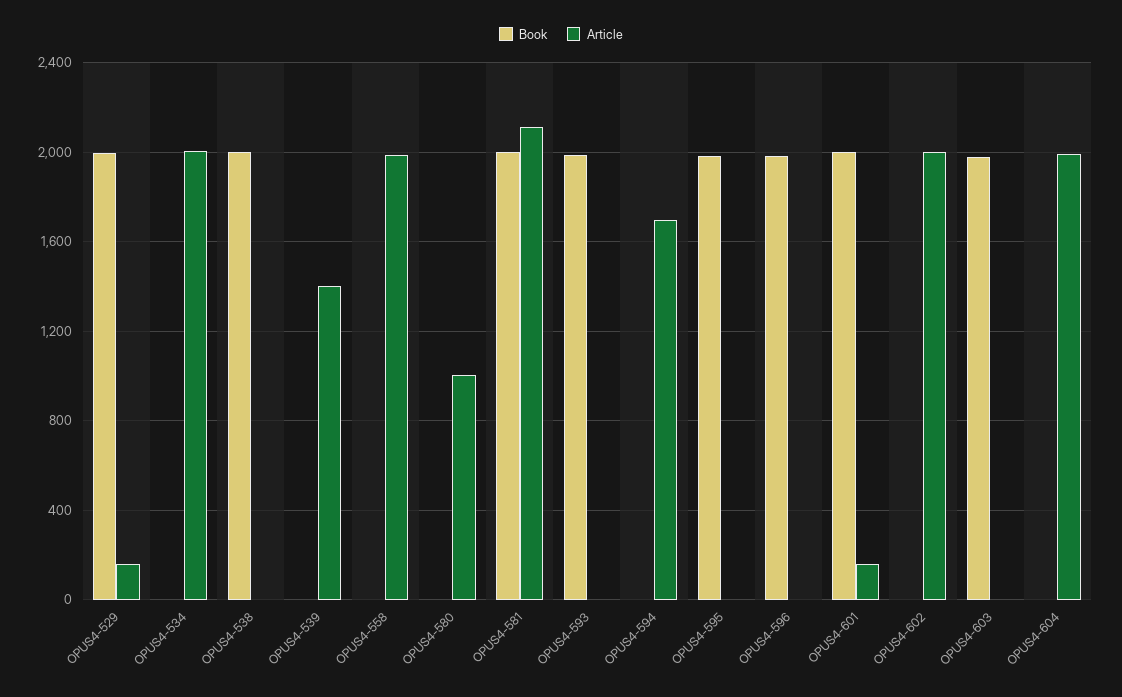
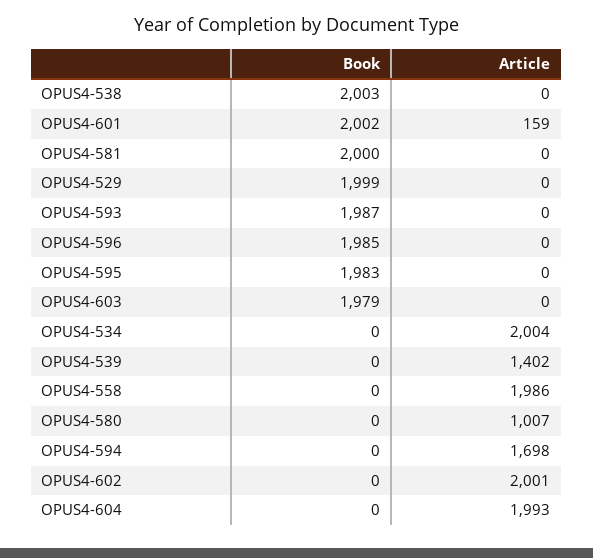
Article, OPUS4-529: 150 -> 0
Article, OPUS4-581: 2100 -> 0

